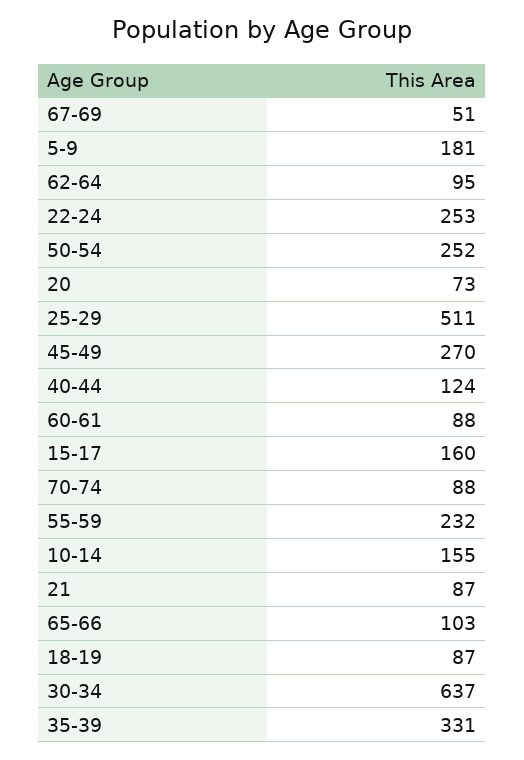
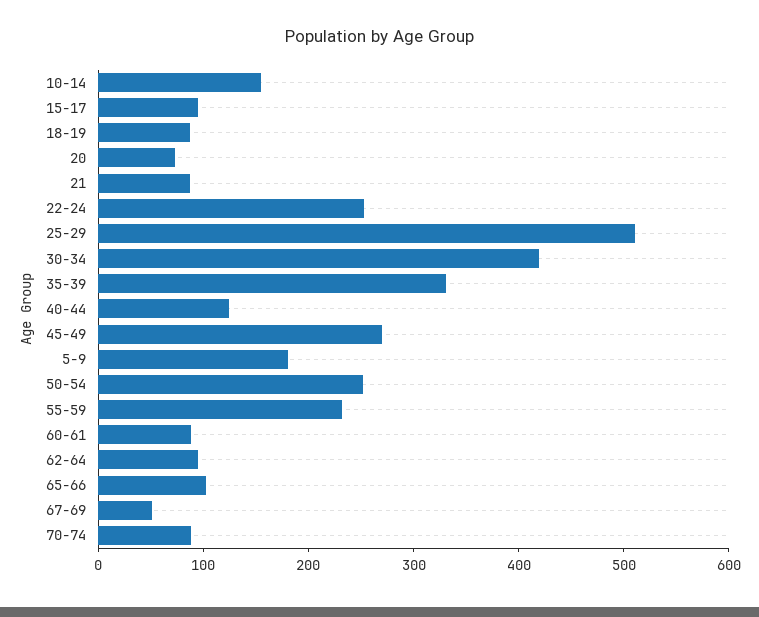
15-17: 160 -> 100
30-34: 637 -> 420

